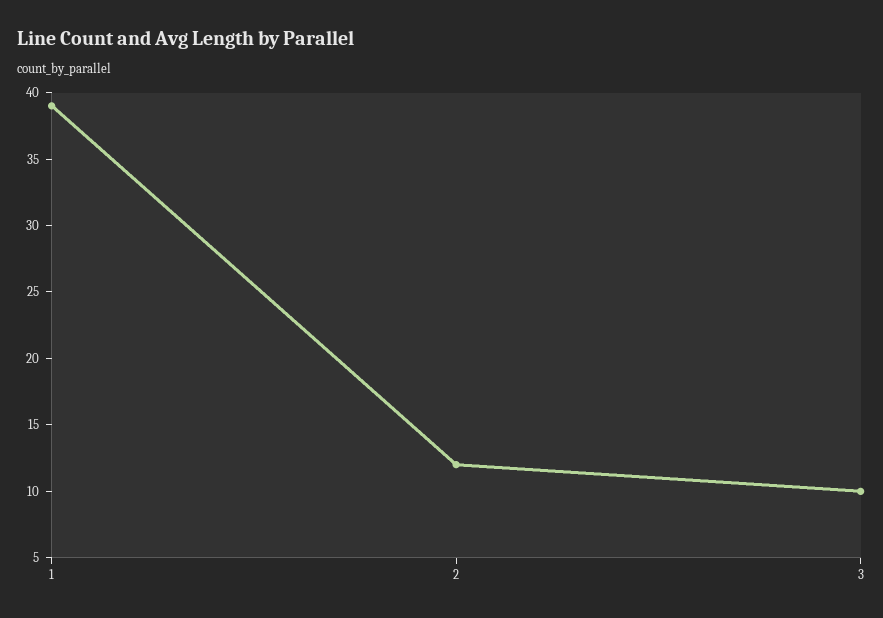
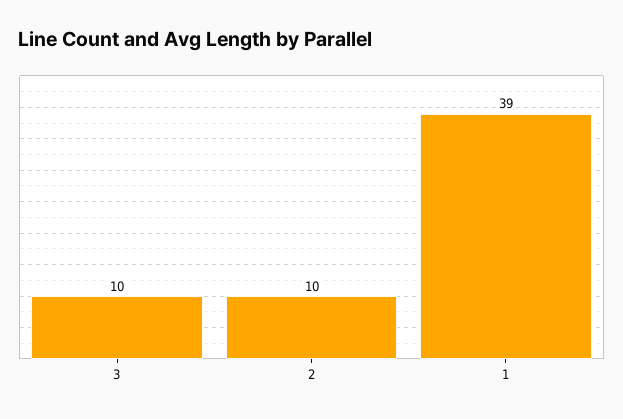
2: 12 -> 10

